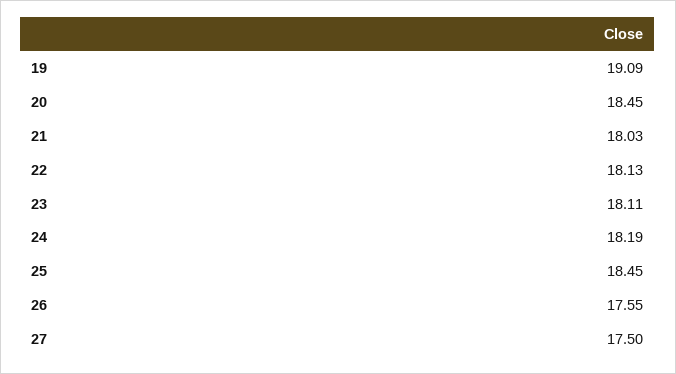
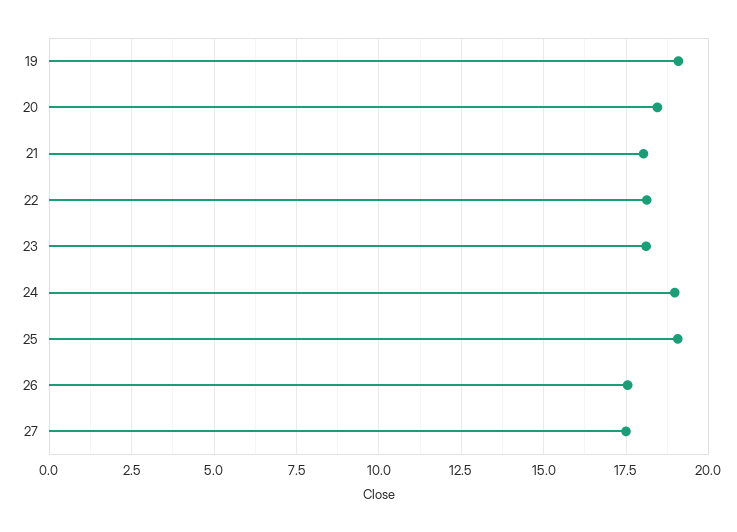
24: 18.19 -> 19
25: 18.45 -> 19

